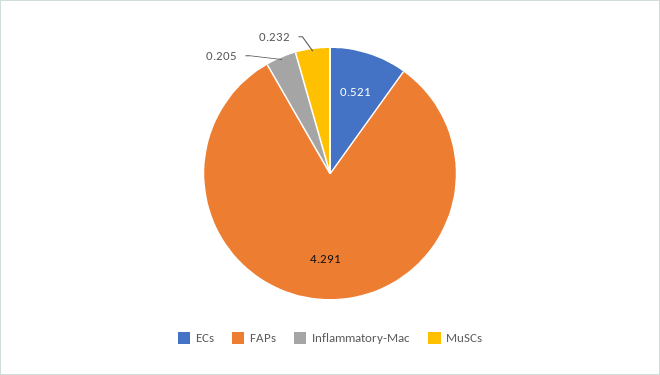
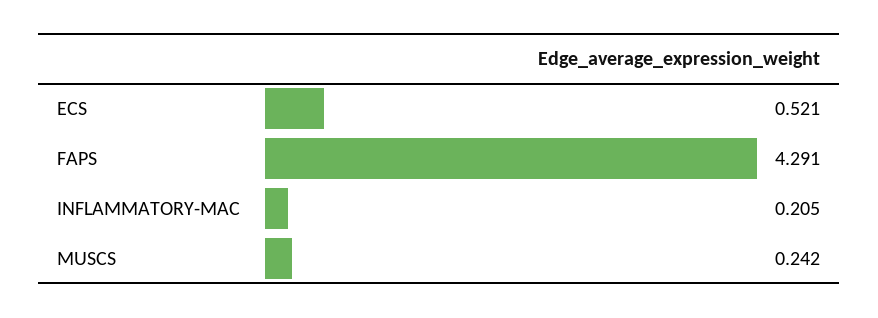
MuSCs: 0.232 -> 0.242

